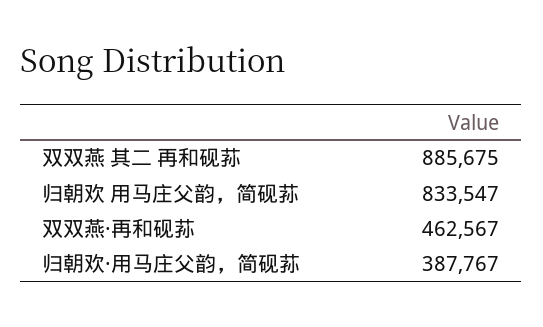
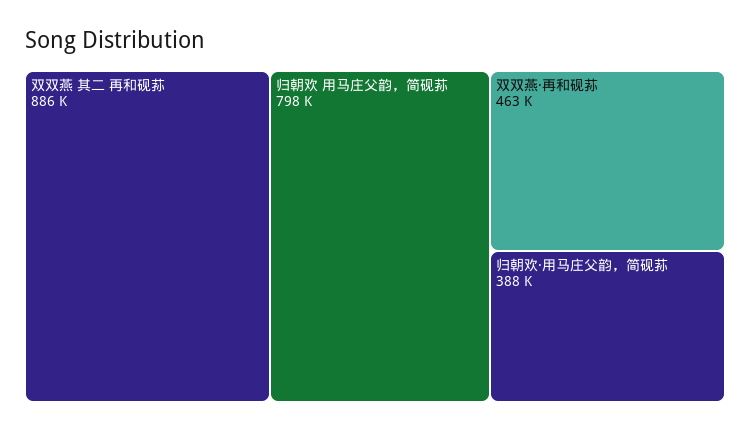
归朝欢 用马庄父韵，简砚荪: 833547 -> 798000

